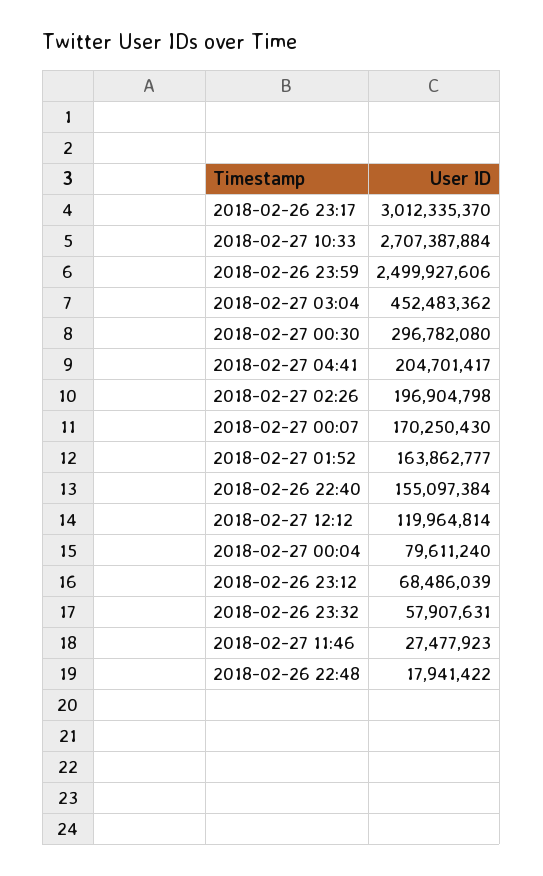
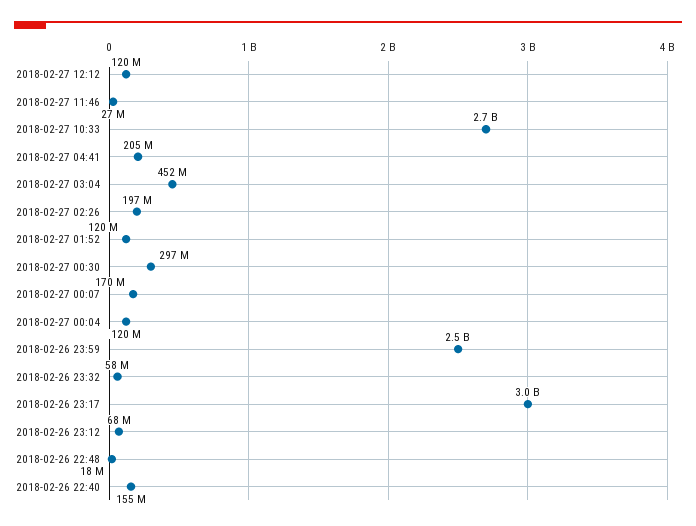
2018-02-27 01:52: 163862777 -> 120000000
2018-02-27 00:04: 79611240 -> 120000000

